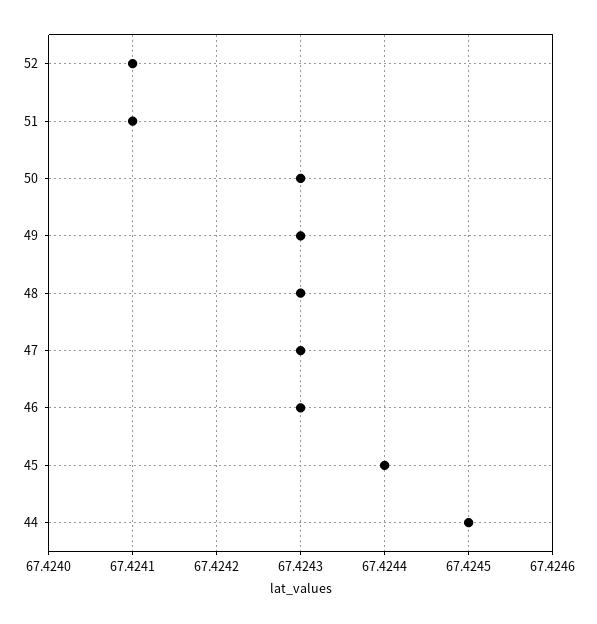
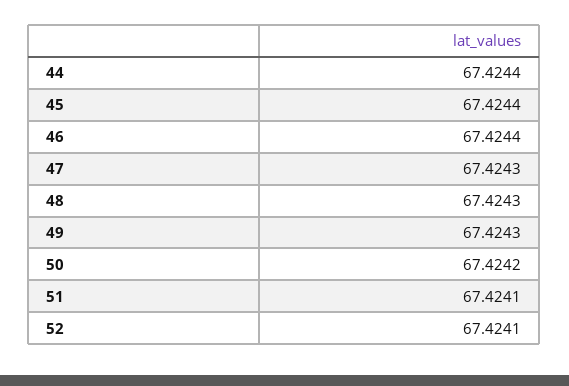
50: 67.4243 -> 67.4242
46: 67.4243 -> 67.4244
44: 67.4245 -> 67.4244

